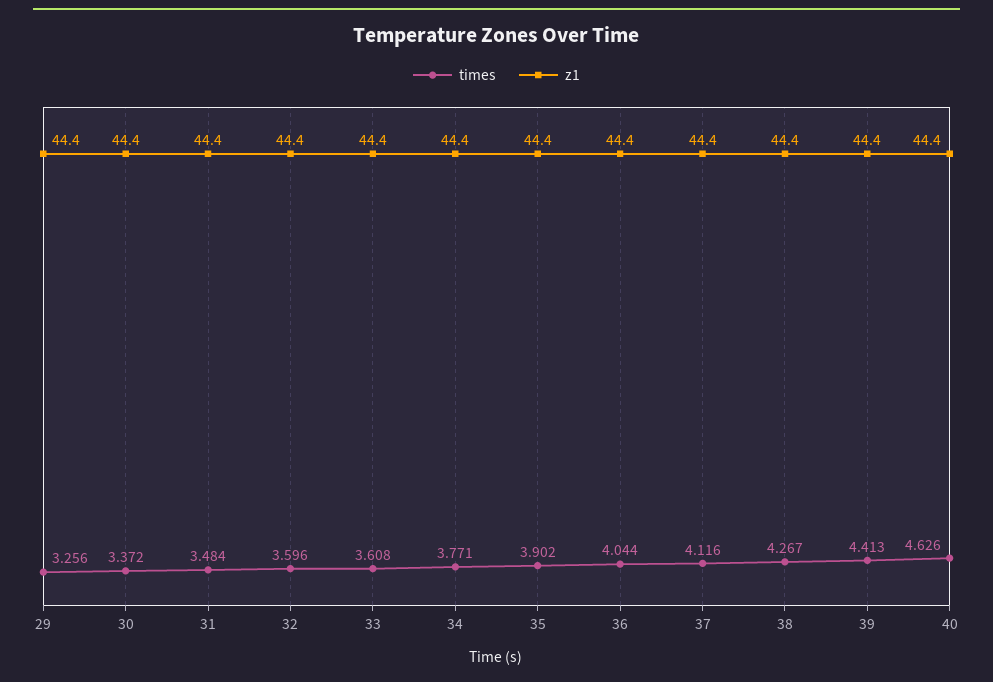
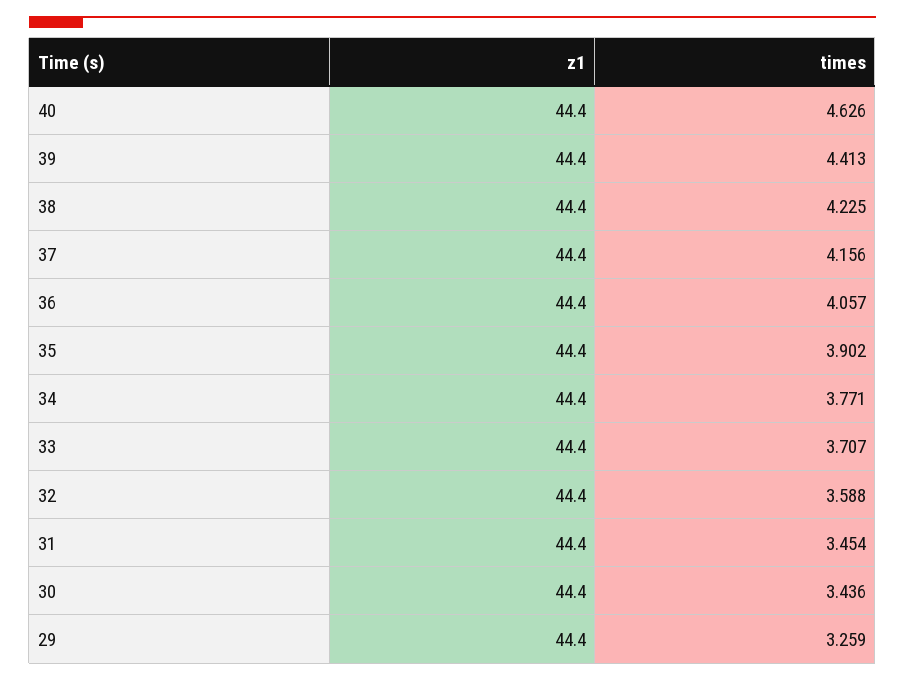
times, 29: 3.256 -> 3.259
times, 30: 3.372 -> 3.436
times, 31: 3.484 -> 3.454
times, 32: 3.596 -> 3.588
times, 33: 3.608 -> 3.707
times, 36: 4.044 -> 4.057
times, 37: 4.116 -> 4.156
times, 38: 4.267 -> 4.225

